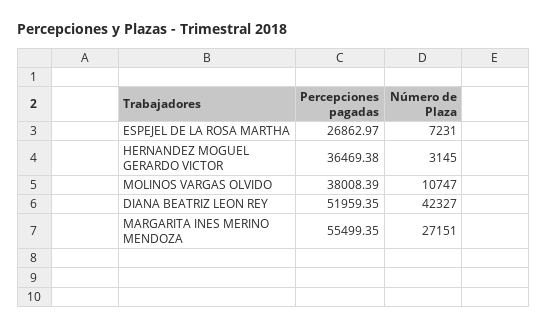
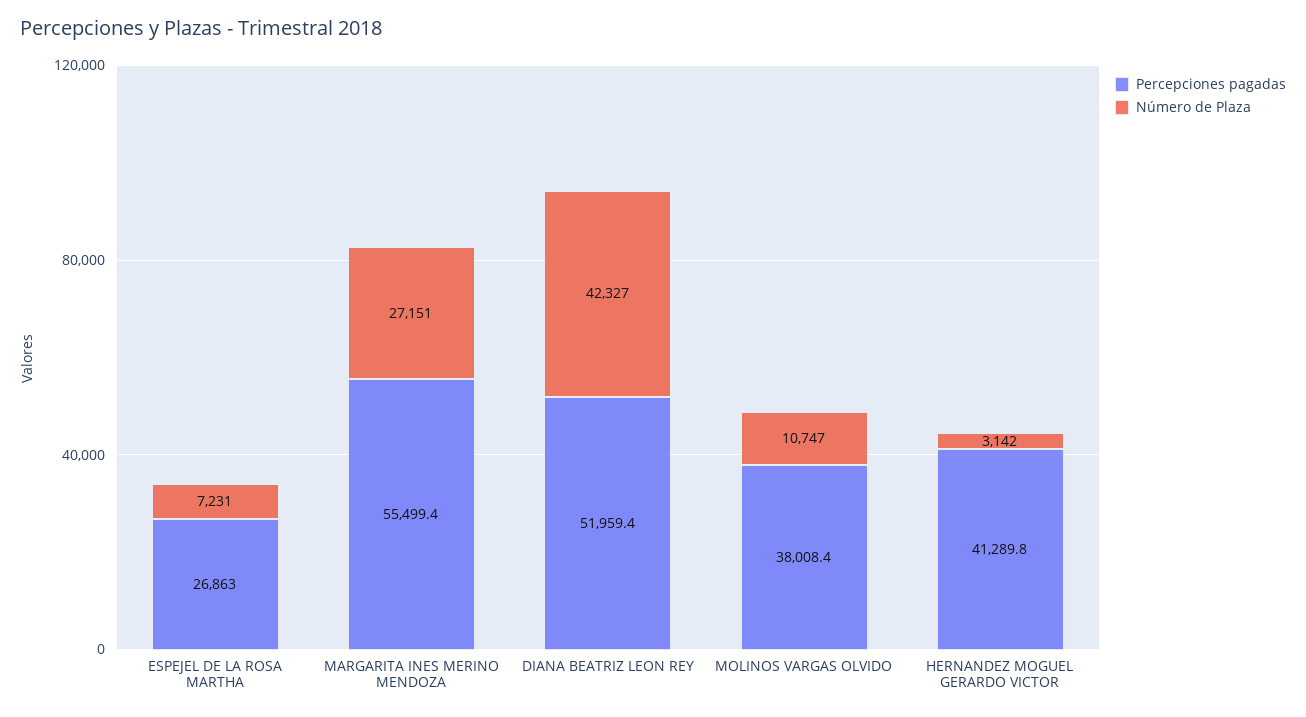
Percepciones pagadas, HERNANDEZ MOGUEL GERARDO VICTOR: 36469.38 -> 41289.8
Número de Plaza, HERNANDEZ MOGUEL GERARDO VICTOR: 3145 -> 3142

